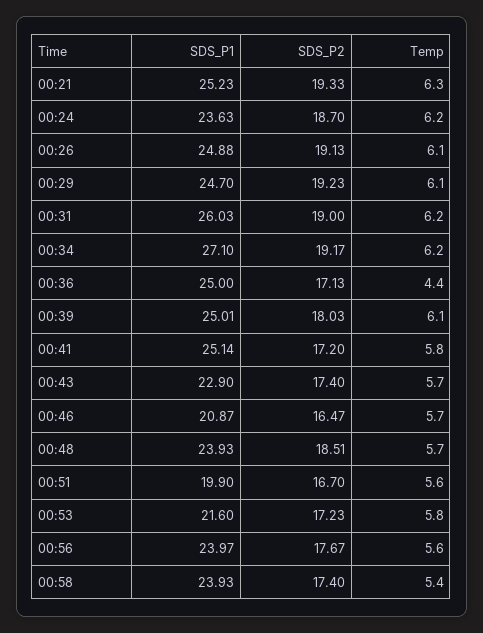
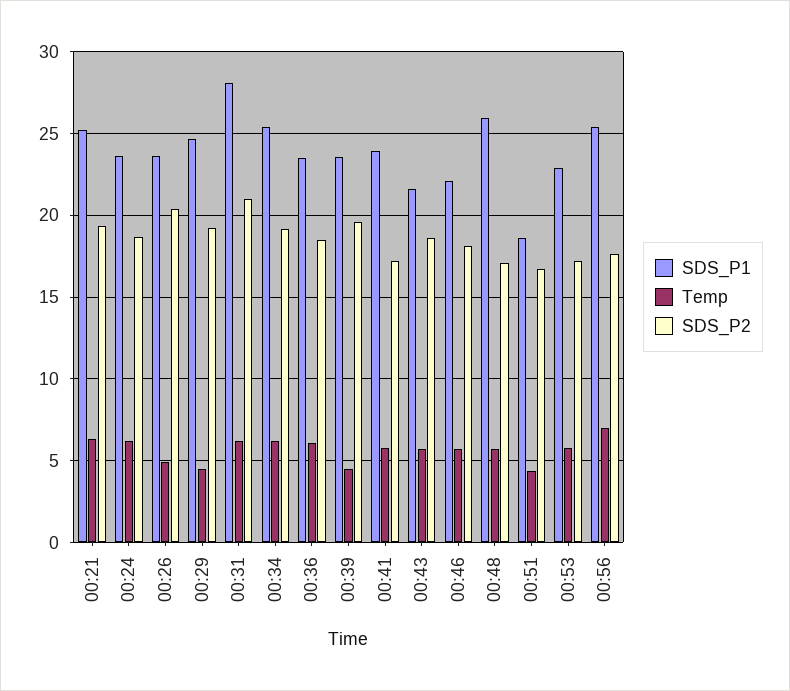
SDS_P1, 00:26: 24.88 -> 23.5
SDS_P2, 00:26: 19.13 -> 20.5
Temp, 00:26: 6.1 -> 5
Temp, 00:29: 6.1 -> 4.5
SDS_P1, 00:31: 26.03 -> 28
SDS_P2, 00:31: 19 -> 21
SDS_P1, 00:34: 27.1 -> 25.5
SDS_P1, 00:36: 25 -> 23.5
SDS_P2, 00:36: 17.13 -> 18.5
Temp, 00:36: 4.4 -> 6
SDS_P1, 00:39: 25.01 -> 23.5
SDS_P2, 00:39: 18.03 -> 19.5
Temp, 00:39: 6.1 -> 4.5
SDS_P1, 00:41: 25.14 -> 24
SDS_P1, 00:43: 22.9 -> 21.5
SDS_P2, 00:43: 17.4 -> 18.5
SDS_P1, 00:46: 20.87 -> 22
SDS_P2, 00:46: 16.47 -> 18
SDS_P1, 00:48: 23.93 -> 26
SDS_P2, 00:48: 18.51 -> 17
SDS_P1, 00:51: 19.9 -> 18.5
Temp, 00:51: 5.6 -> 4.5
SDS_P1, 00:53: 21.6 -> 23
SDS_P1, 00:56: 23.97 -> 25.5
Temp, 00:56: 5.6 -> 7
SDS_P1, 00:58: 23.93 -> none
SDS_P2, 00:58: 17.4 -> none
Temp, 00:58: 5.4 -> none

